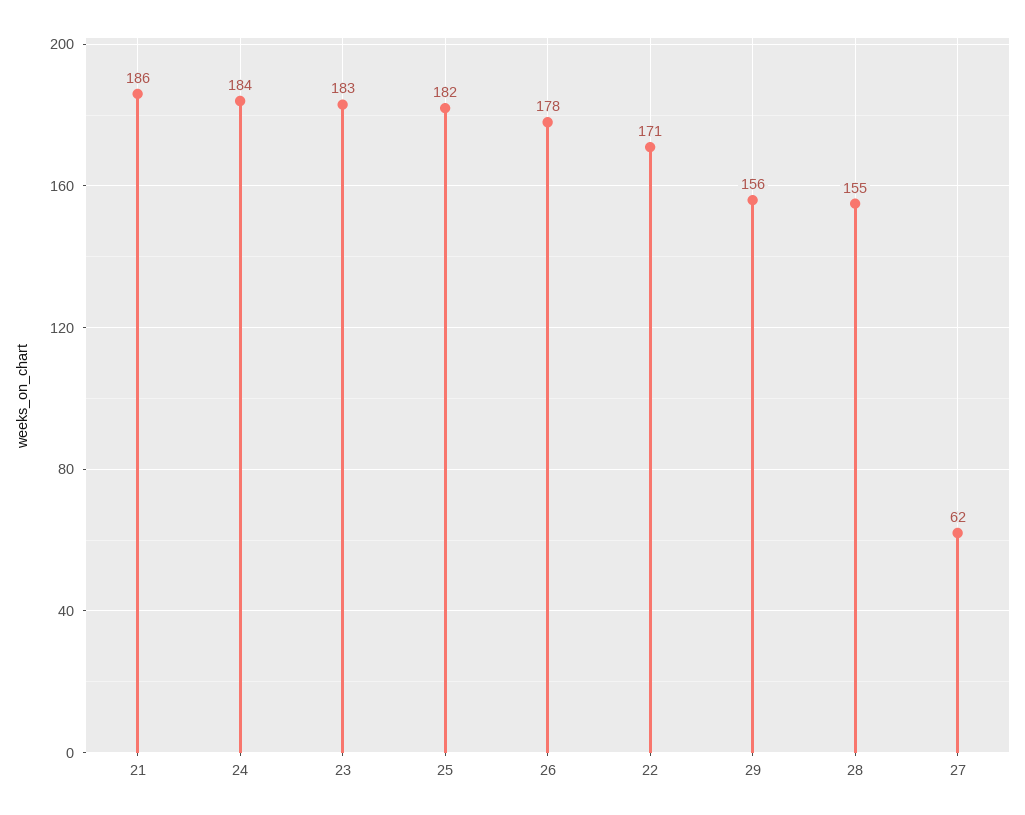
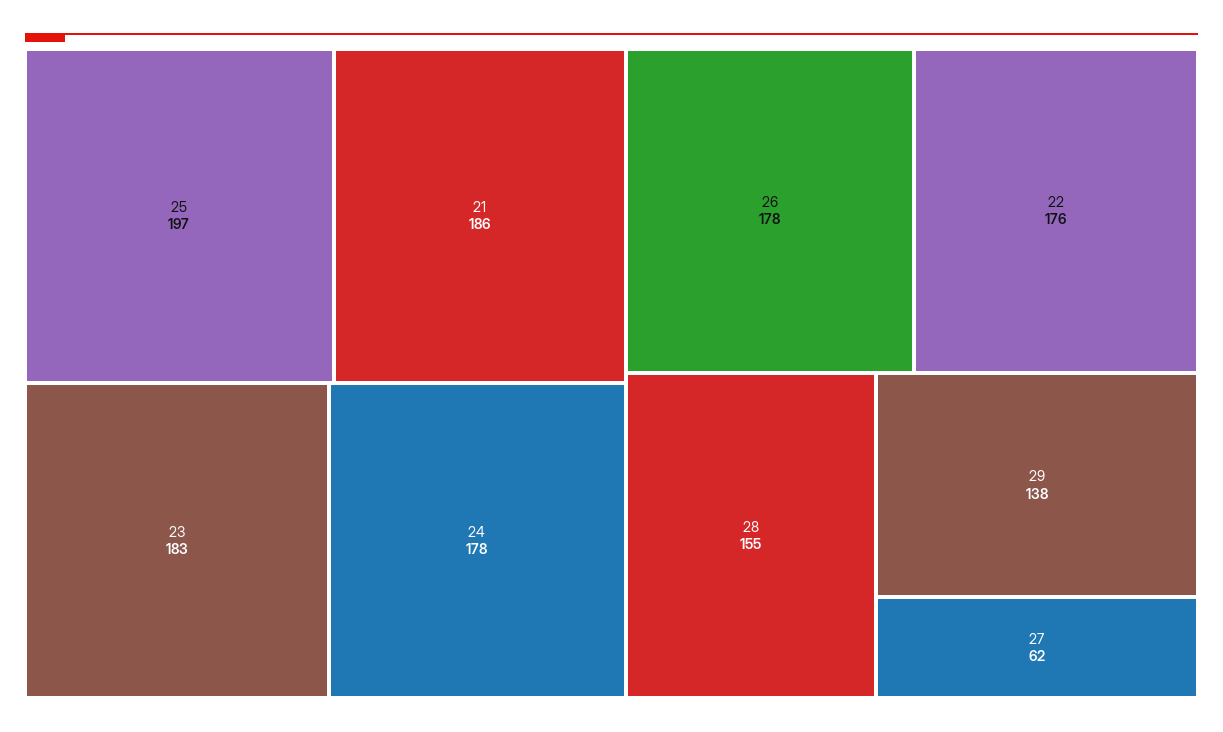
24: 184 -> 178
25: 182 -> 197
22: 171 -> 176
29: 156 -> 138

